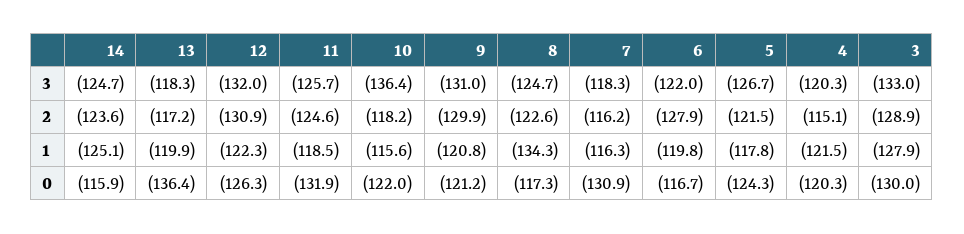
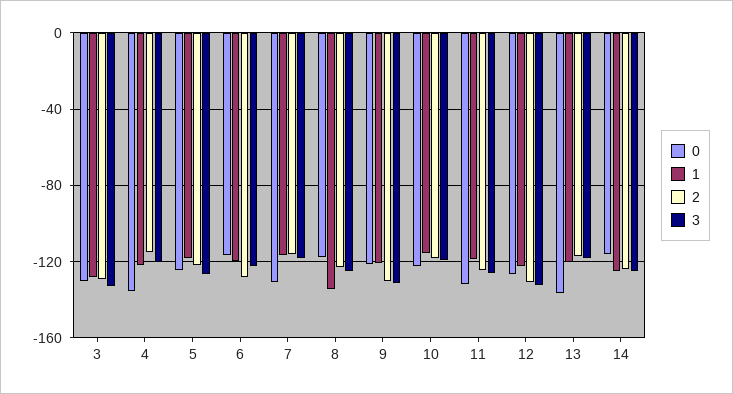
3, 10: -136.4 -> -120
0, 4: -120.3 -> -135

